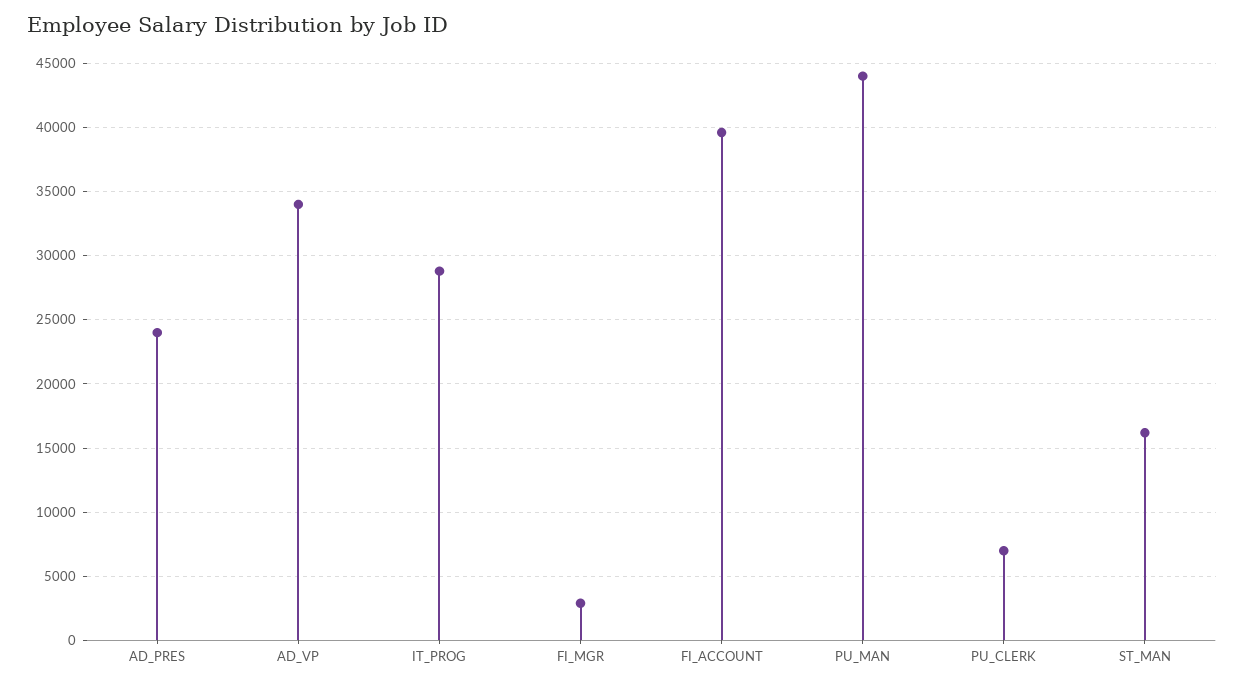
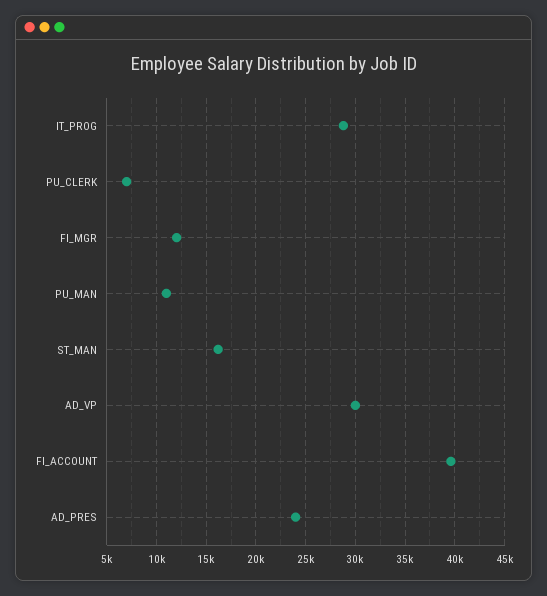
AD_VP: 34000 -> 30000
FI_MGR: 3000 -> 12000
PU_MAN: 44000 -> 11000

